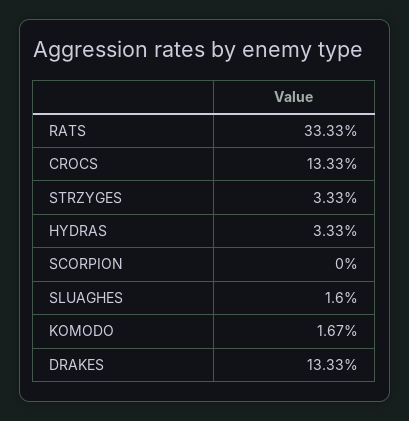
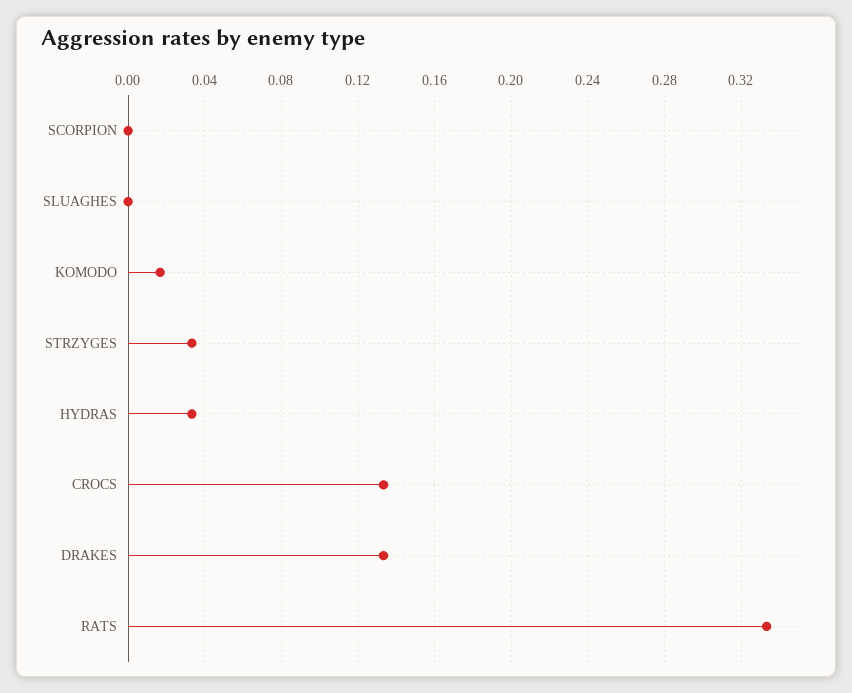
SLUAGHES: 0.016 -> 0

